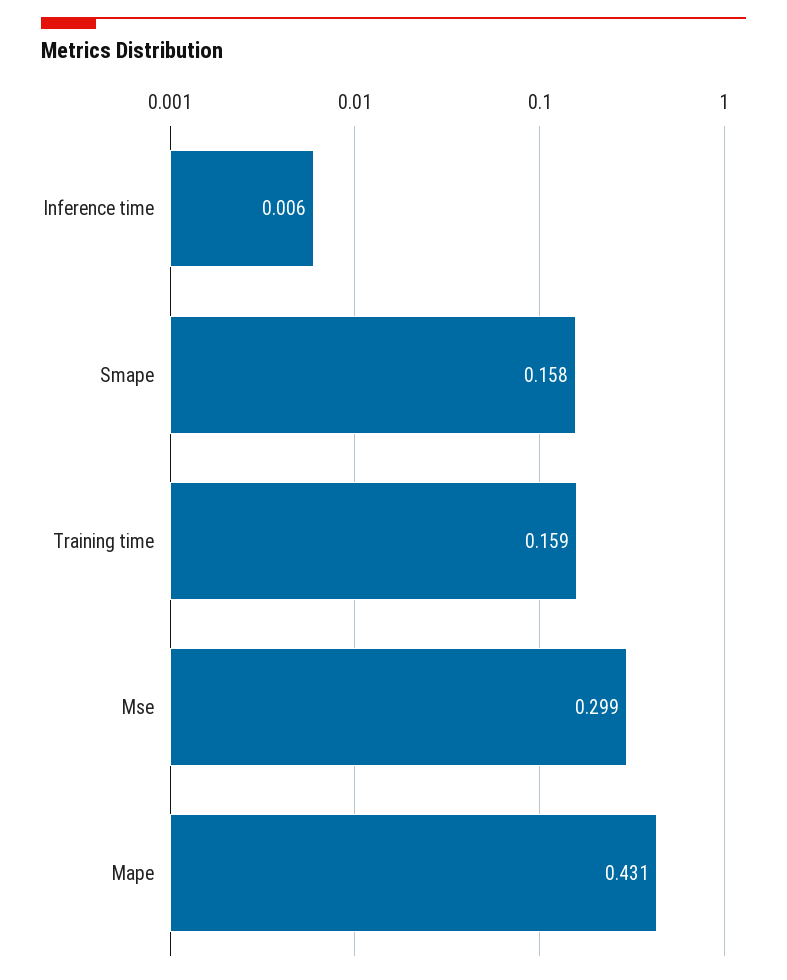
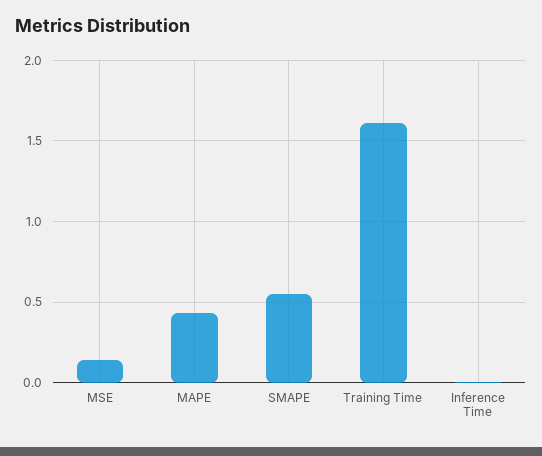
Smape: 0.158 -> 0.55
Training time: 0.159 -> 1.6
Mse: 0.299 -> 0.15

